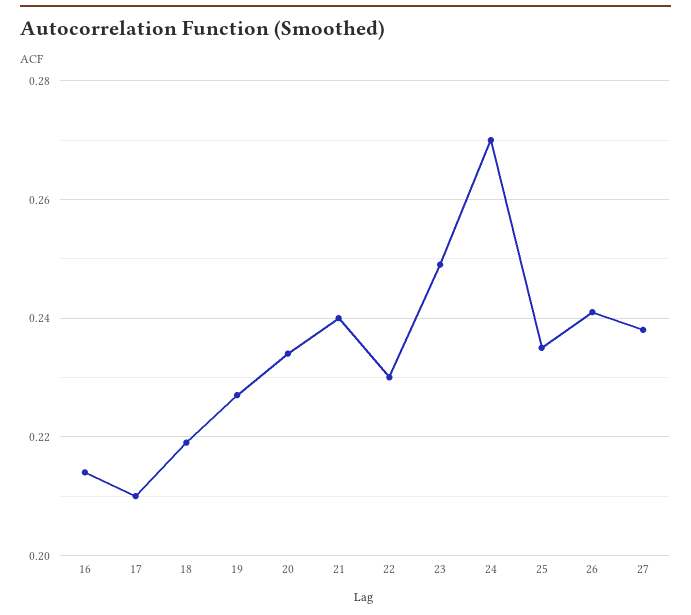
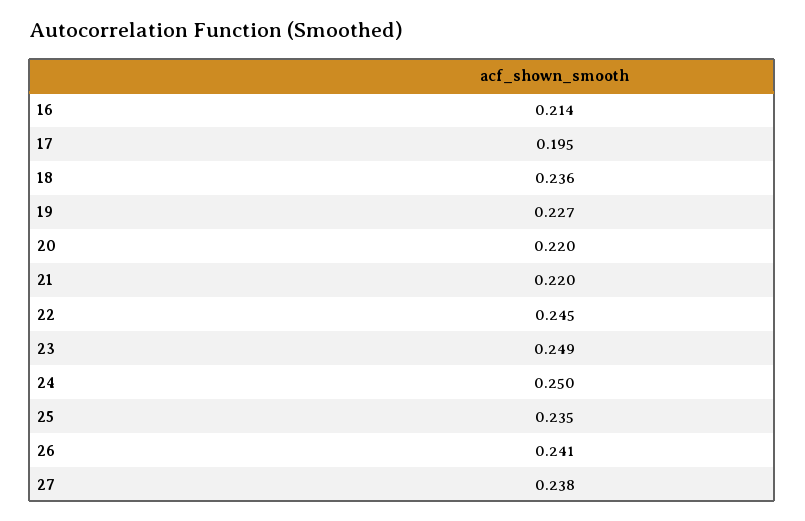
17: 0.21 -> 0.195
18: 0.22 -> 0.236
20: 0.235 -> 0.22
21: 0.24 -> 0.22
22: 0.23 -> 0.245
24: 0.27 -> 0.25

